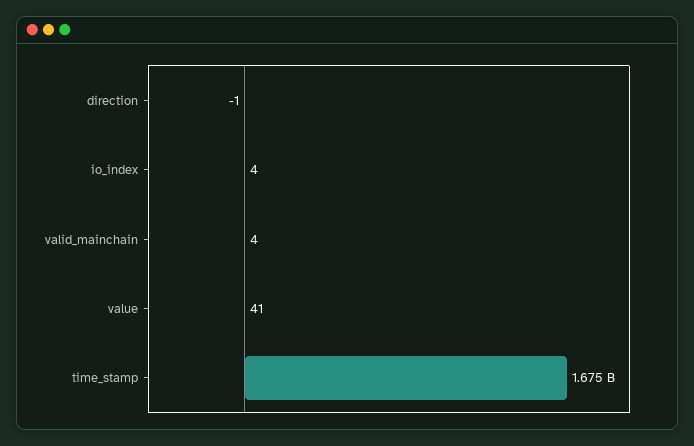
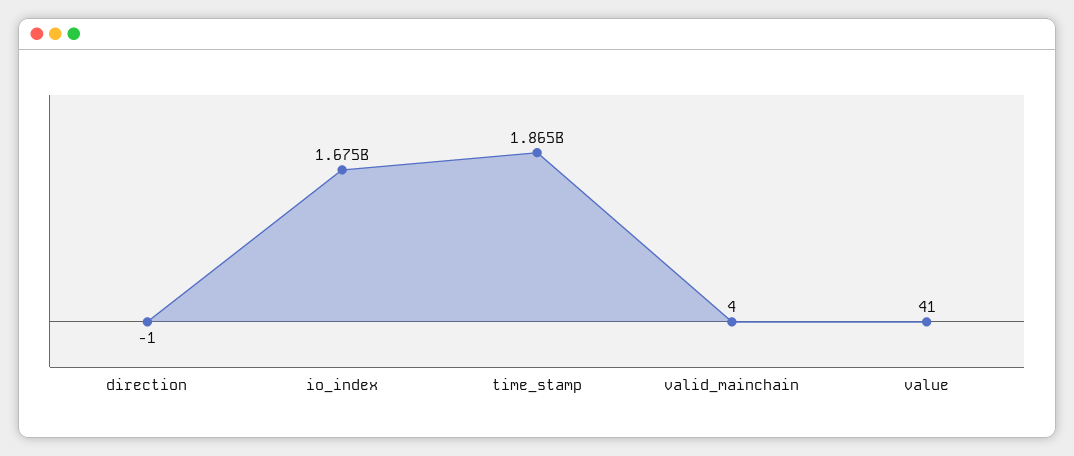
io_index: 4 -> 1675000000
time_stamp: 1675000000 -> 1865000000

